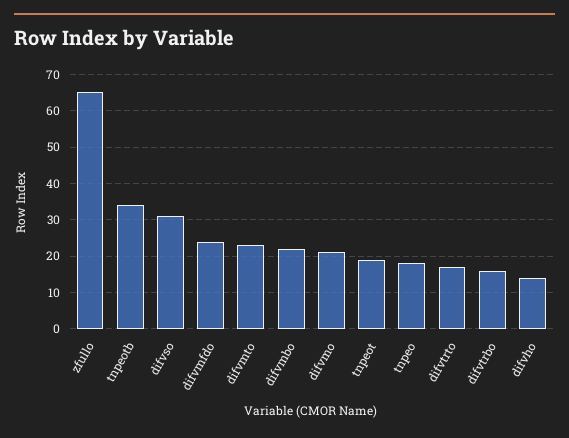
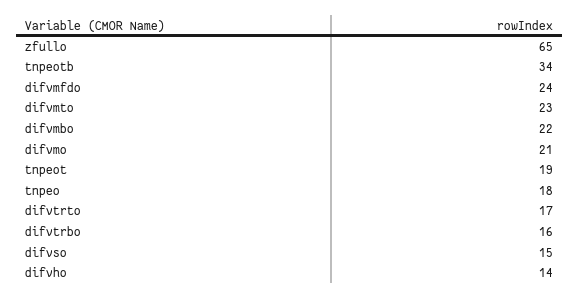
difvso: 30 -> 15

